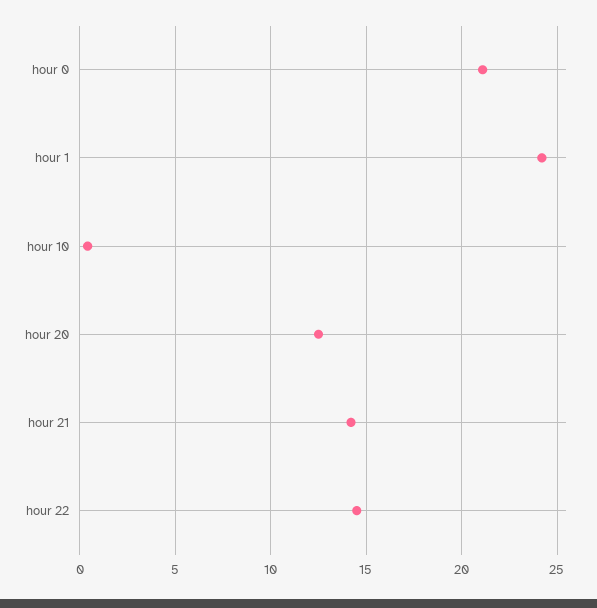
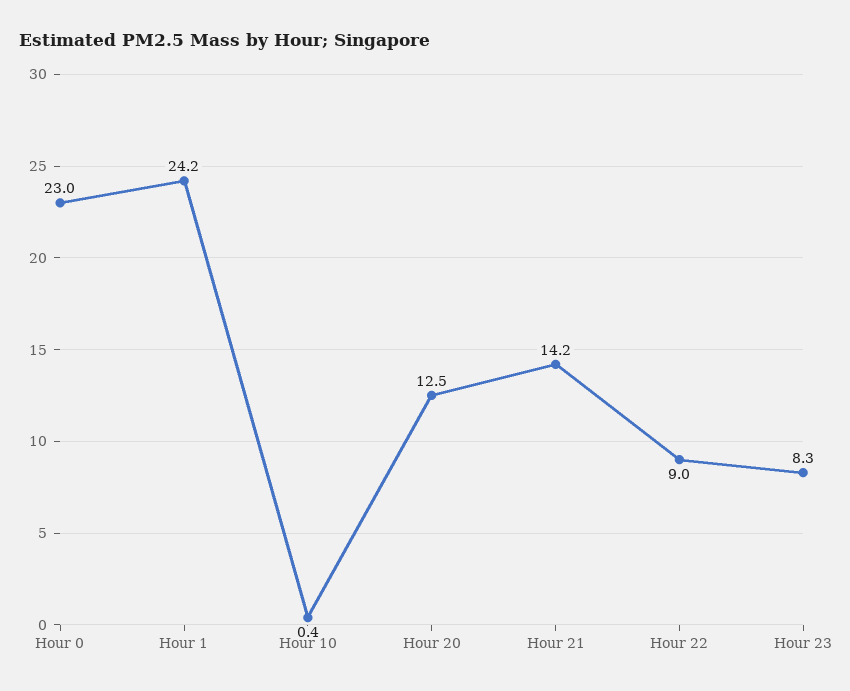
hour 0: 21 -> 23
hour 22: 14.5 -> 9
Hour 23: none -> 8.3

